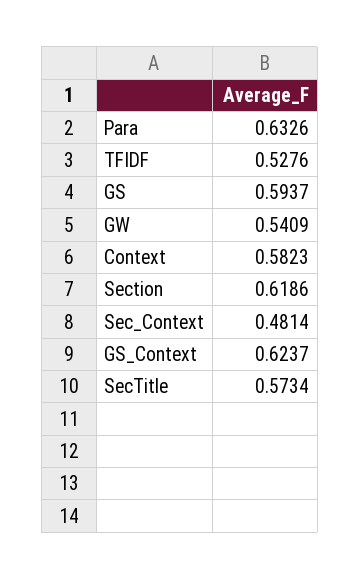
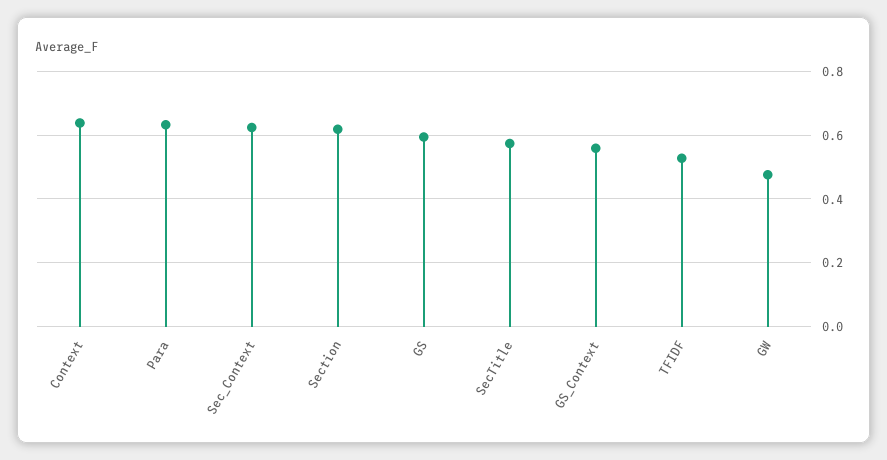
GW: 0.5409 -> 0.48
Context: 0.5823 -> 0.64
Sec_Context: 0.4814 -> 0.62
GS_Context: 0.6237 -> 0.56

